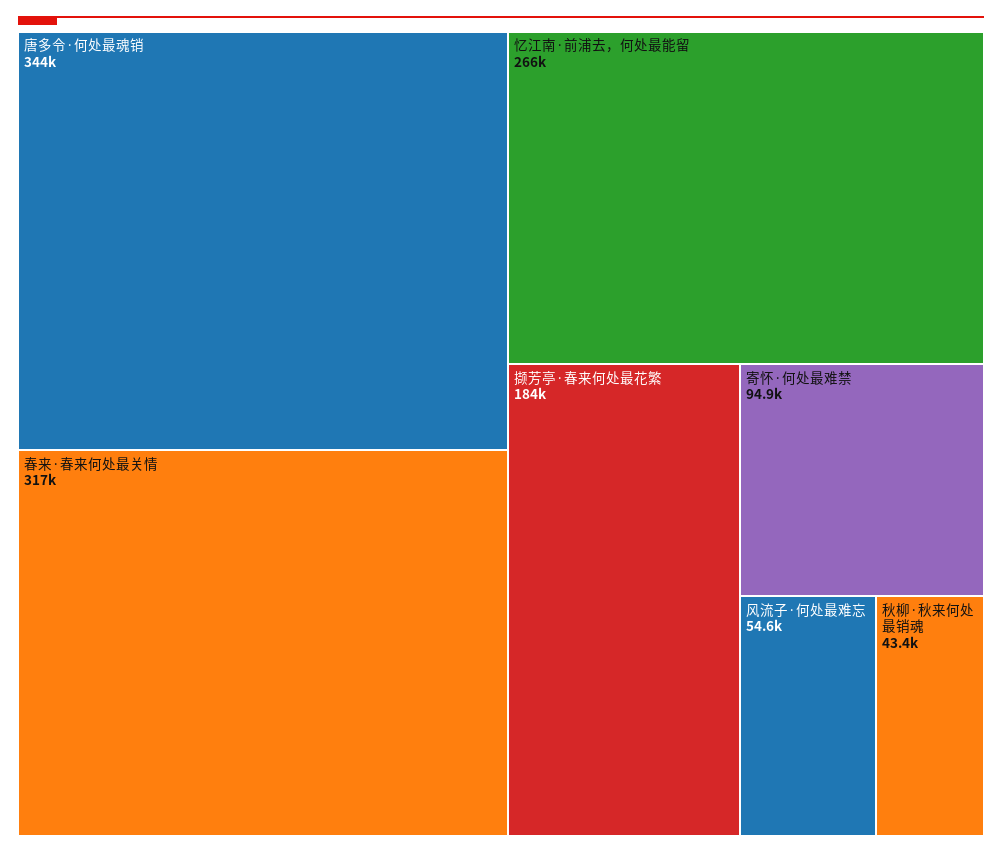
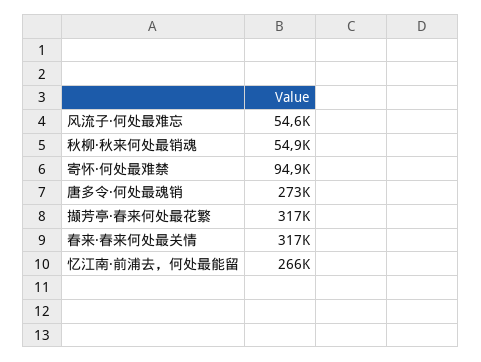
唐多令·何处最魂销: 344000 -> 273000
撷芳亭·春来何处最花繁: 184000 -> 317000
秋柳·秋来何处最销魂: 43400 -> 54900

